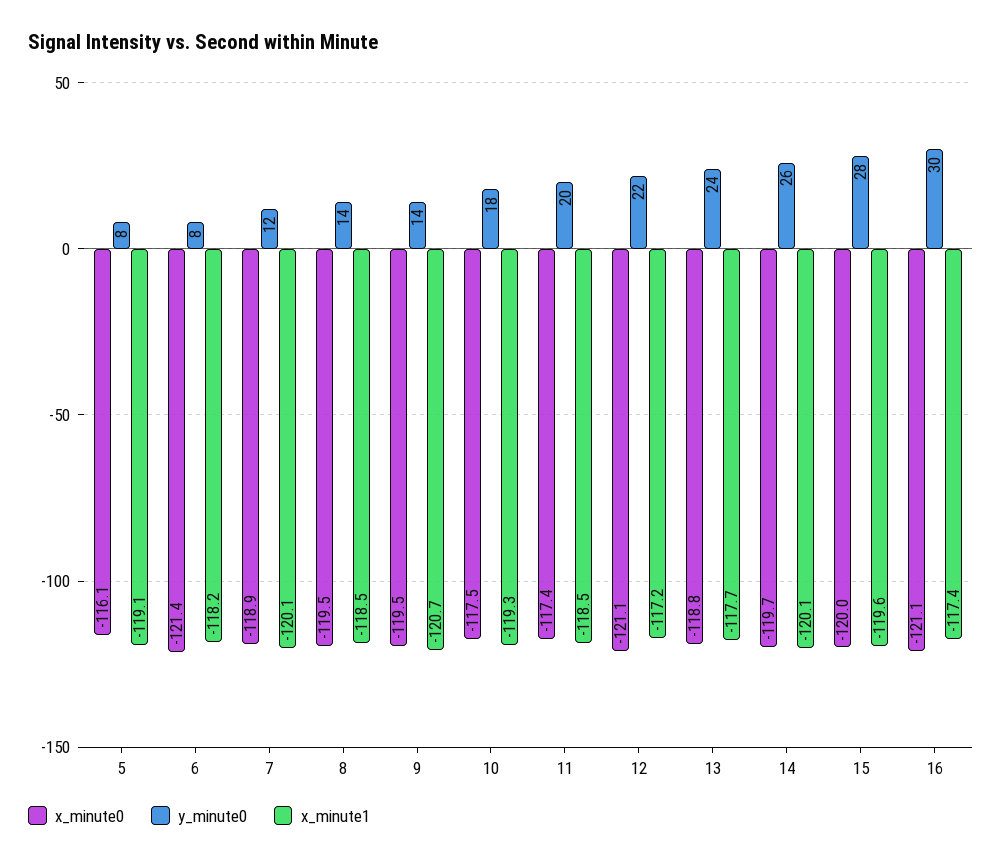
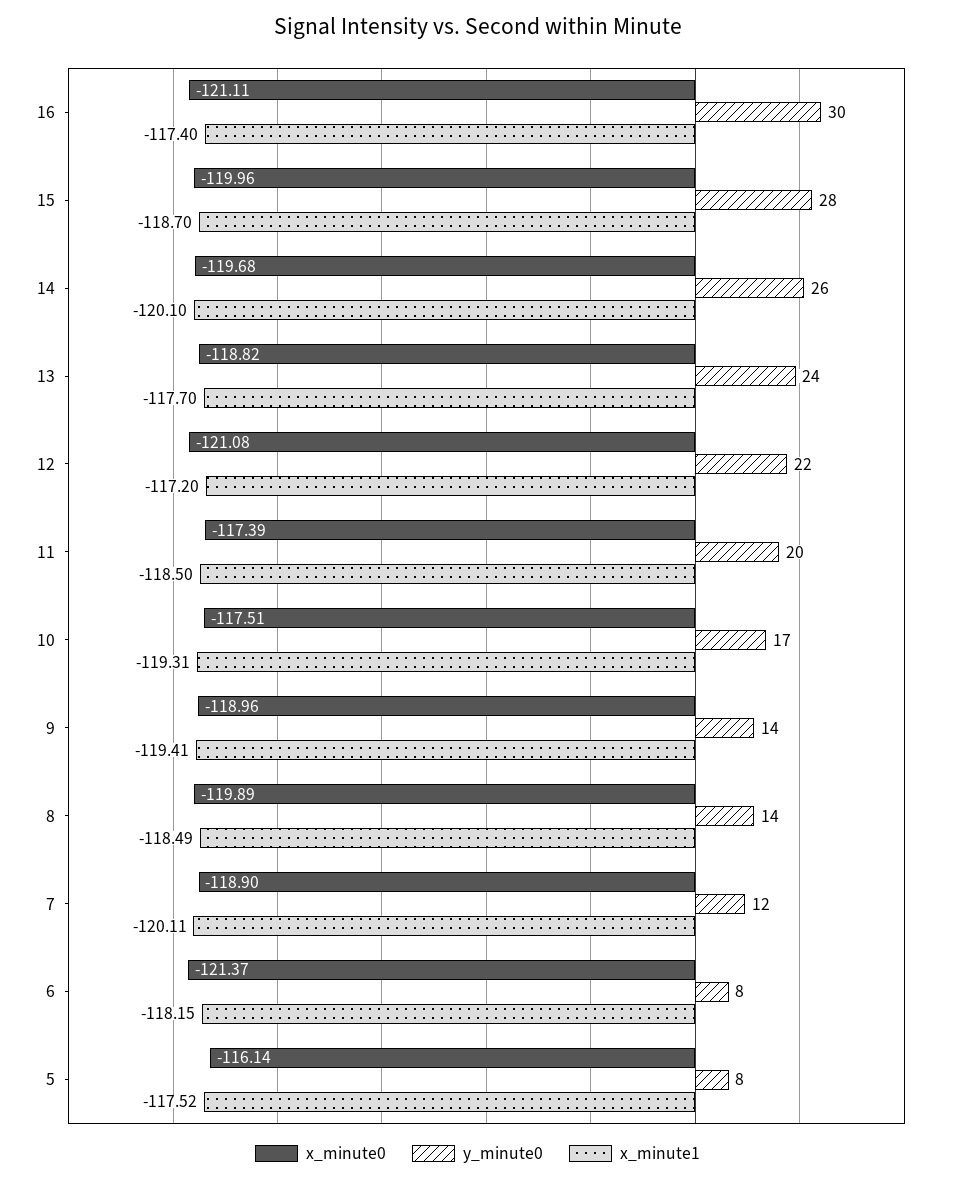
x_minute1, 5: -119.1 -> -117.52
x_minute0, 8: -119.5 -> -119.89
x_minute0, 9: -119.5 -> -118.96
x_minute1, 9: -120.7 -> -119.41
y_minute0, 10: 18 -> 17
x_minute1, 15: -119.6 -> -118.7

